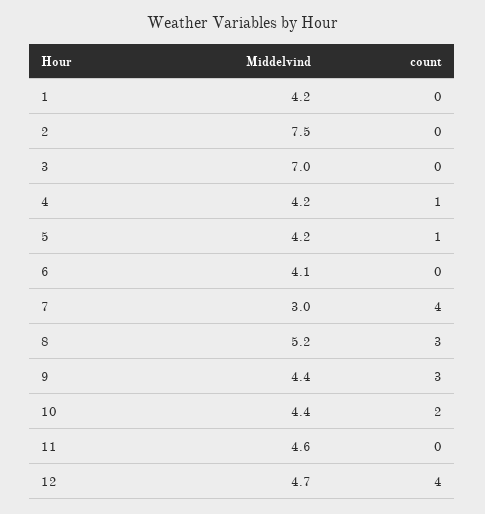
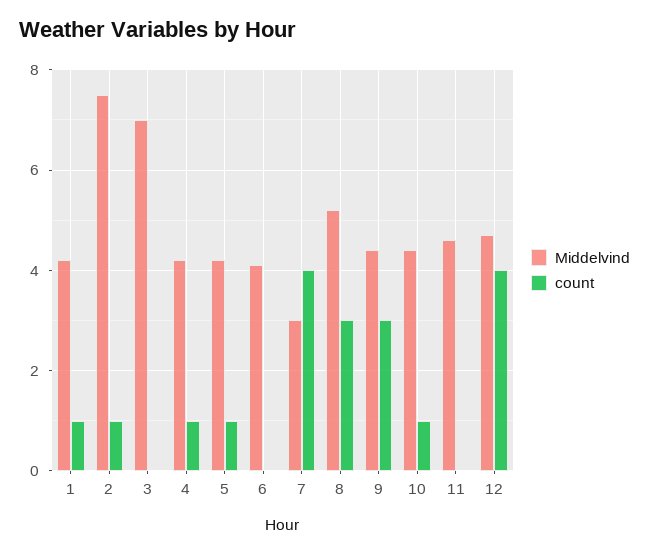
count, 1: 0 -> 1
count, 2: 0 -> 1
count, 10: 2 -> 1

